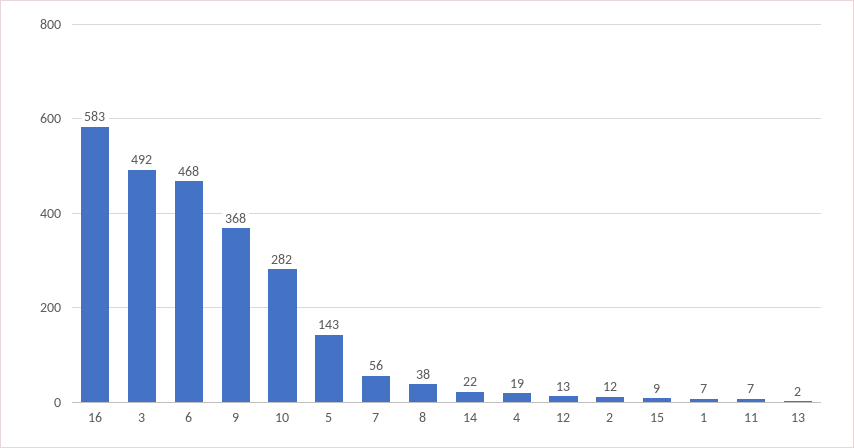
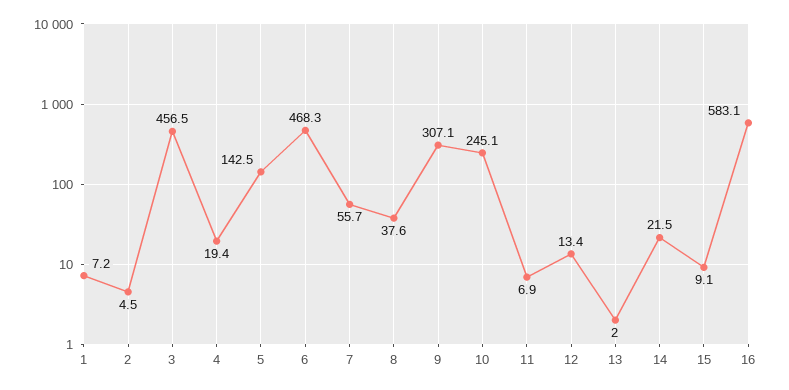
3: 492 -> 456.5
9: 368 -> 307.1
10: 282 -> 245.1
2: 12 -> 4.5

